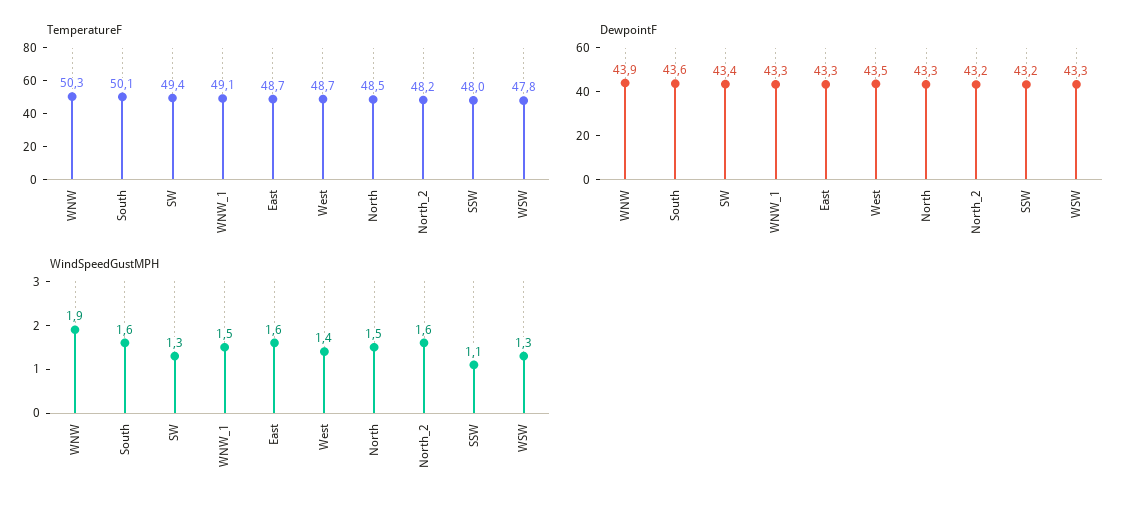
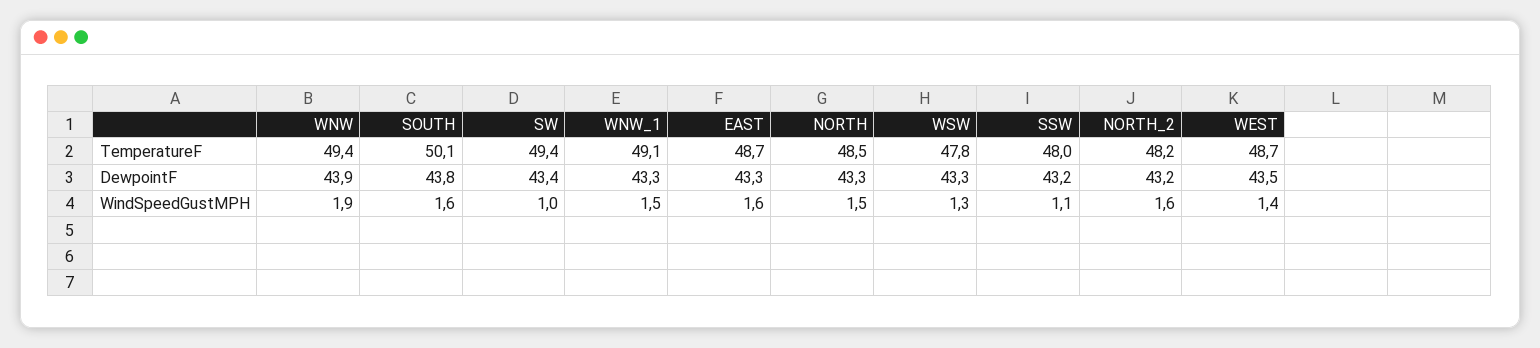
TemperatureF, WNW: 50.3 -> 49.4
DewpointF, South: 43.6 -> 43.8
WindSpeedGustMPH, SW: 1.3 -> 1

